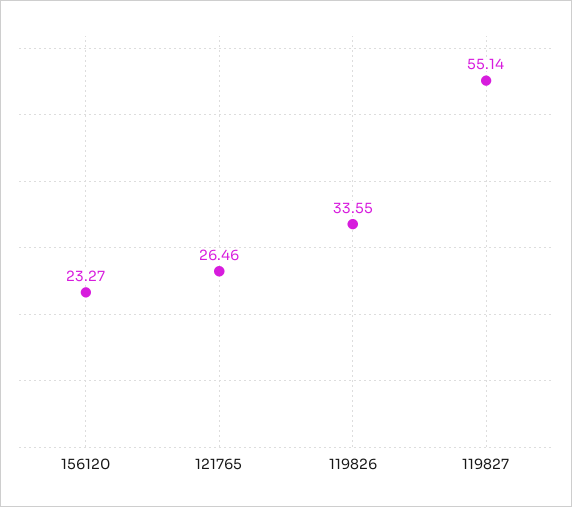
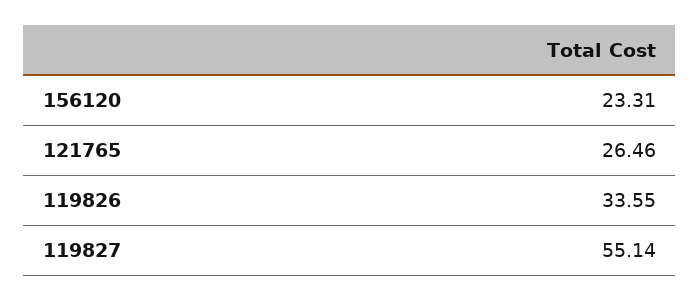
156120: 23.27 -> 23.31

